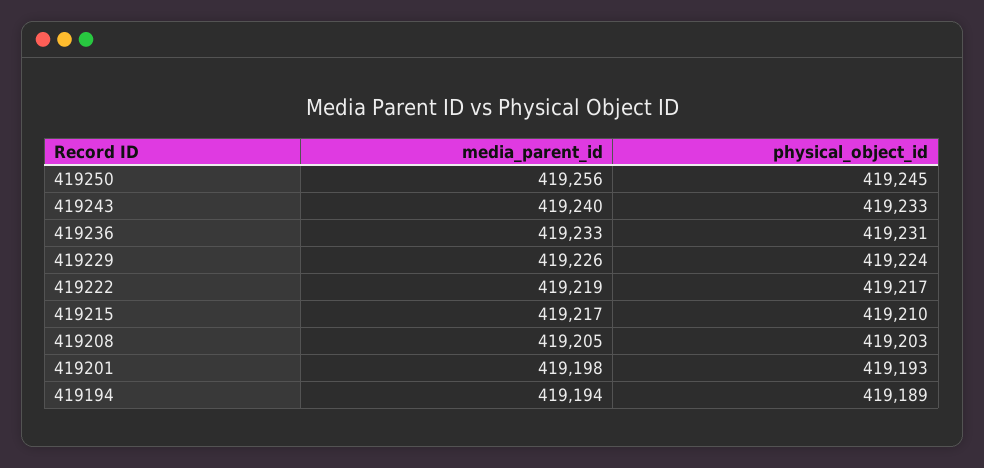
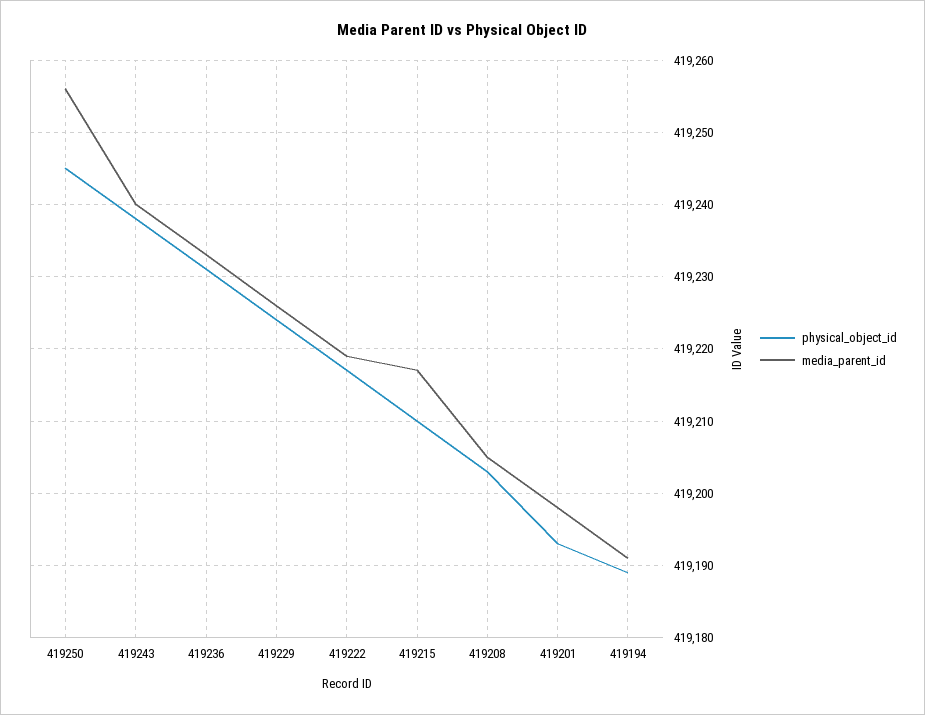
physical_object_id, 419243: 419233 -> 419238
media_parent_id, 419194: 419194 -> 419191

